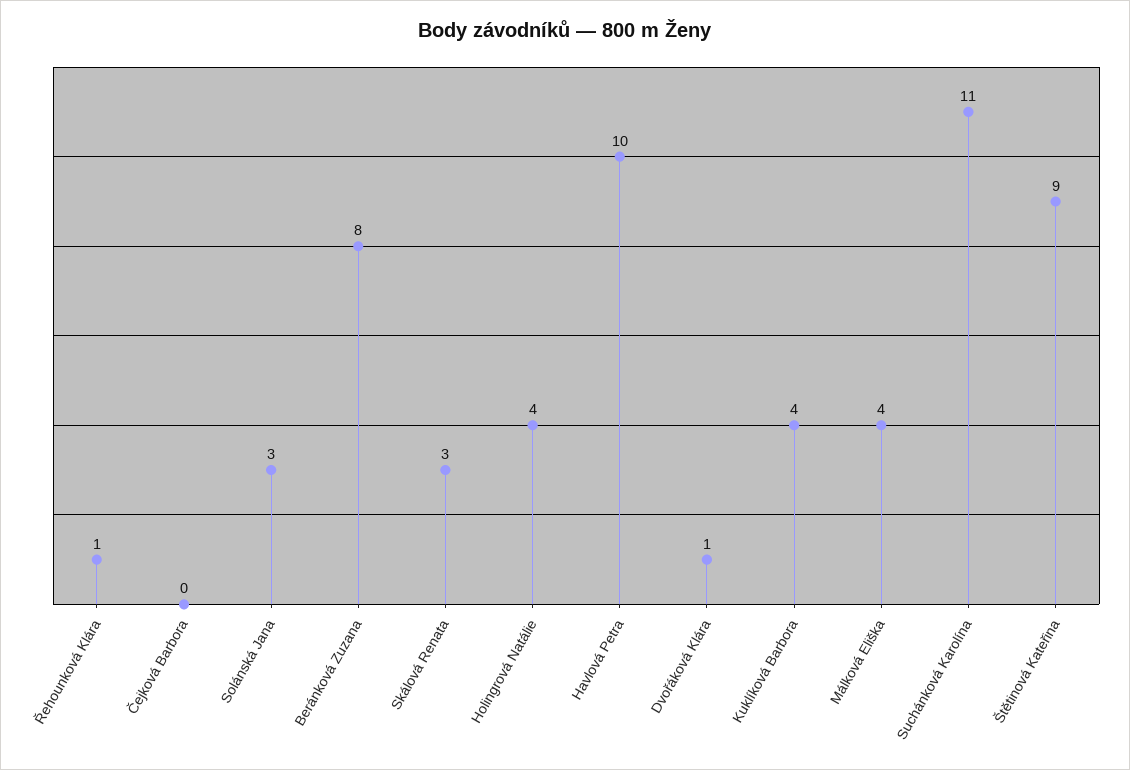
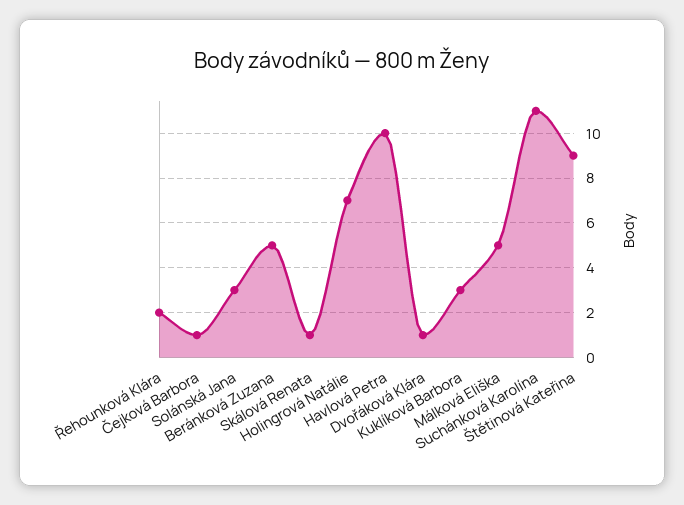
Řehounková Klára: 1 -> 2
Čejková Barbora: 0 -> 1
Beránková Zuzana: 8 -> 5
Skálová Renata: 3 -> 1
Holingrová Natálie: 4 -> 7
Kuklíková Barbora: 4 -> 3
Málková Eliška: 4 -> 5

